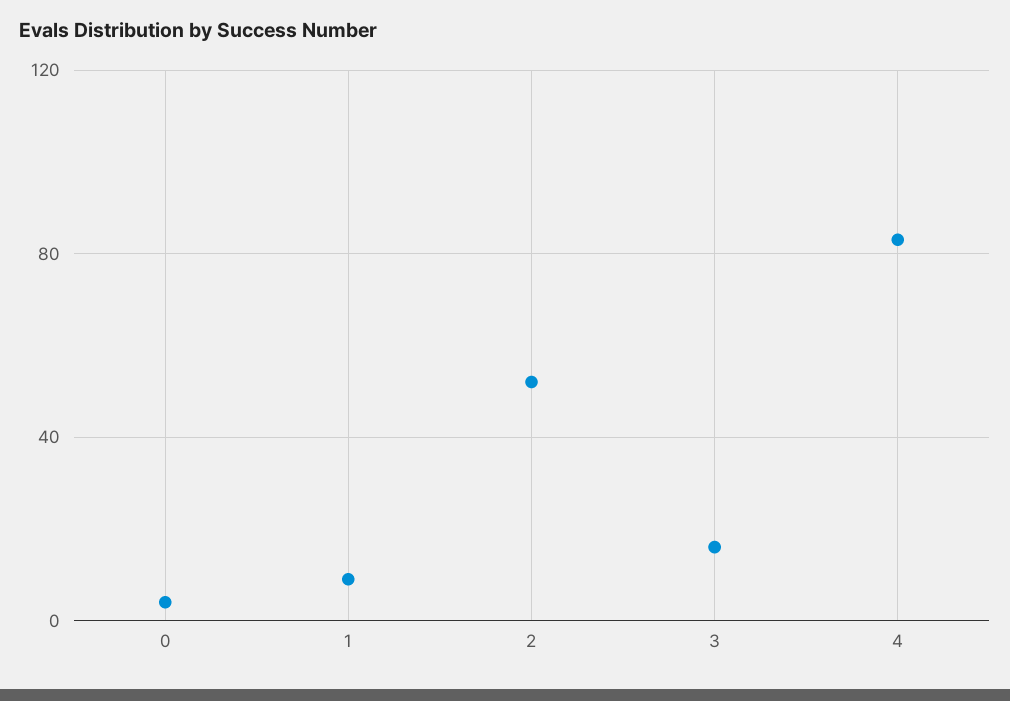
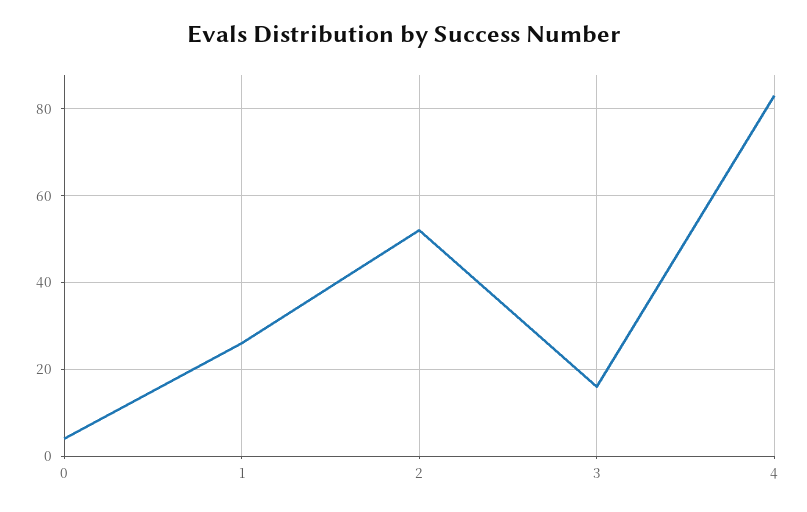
1: 10 -> 25

